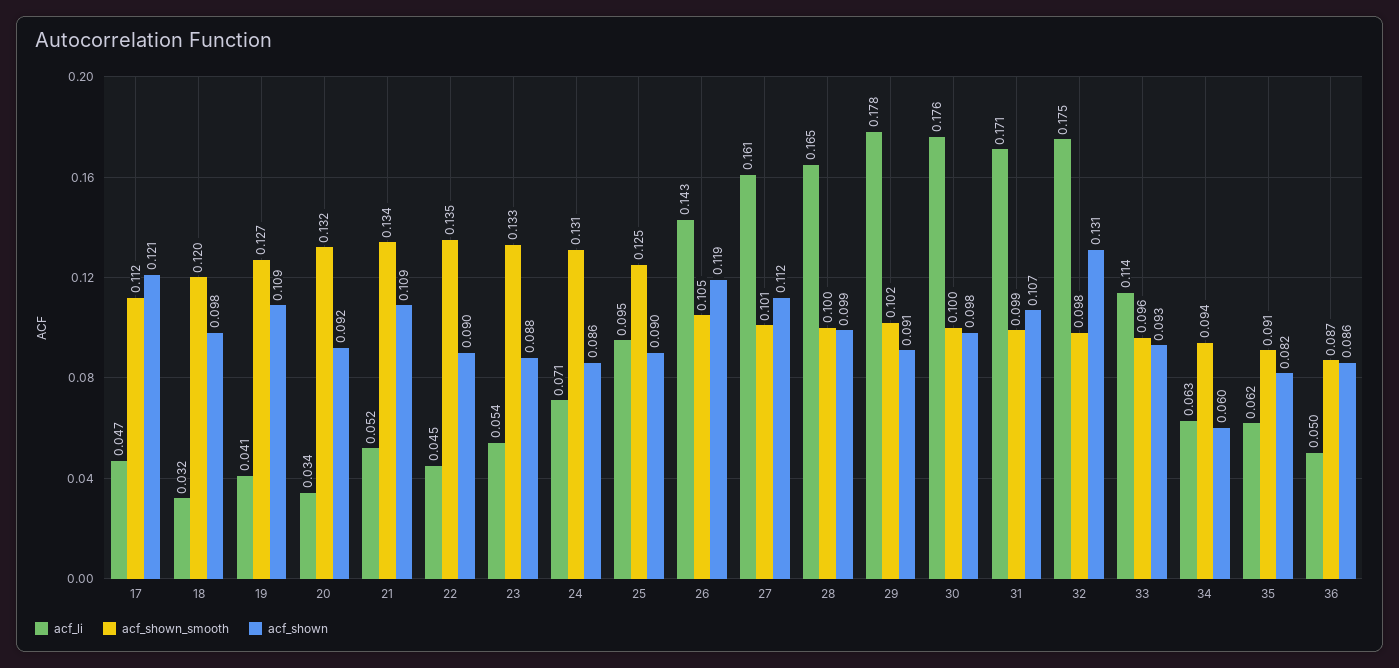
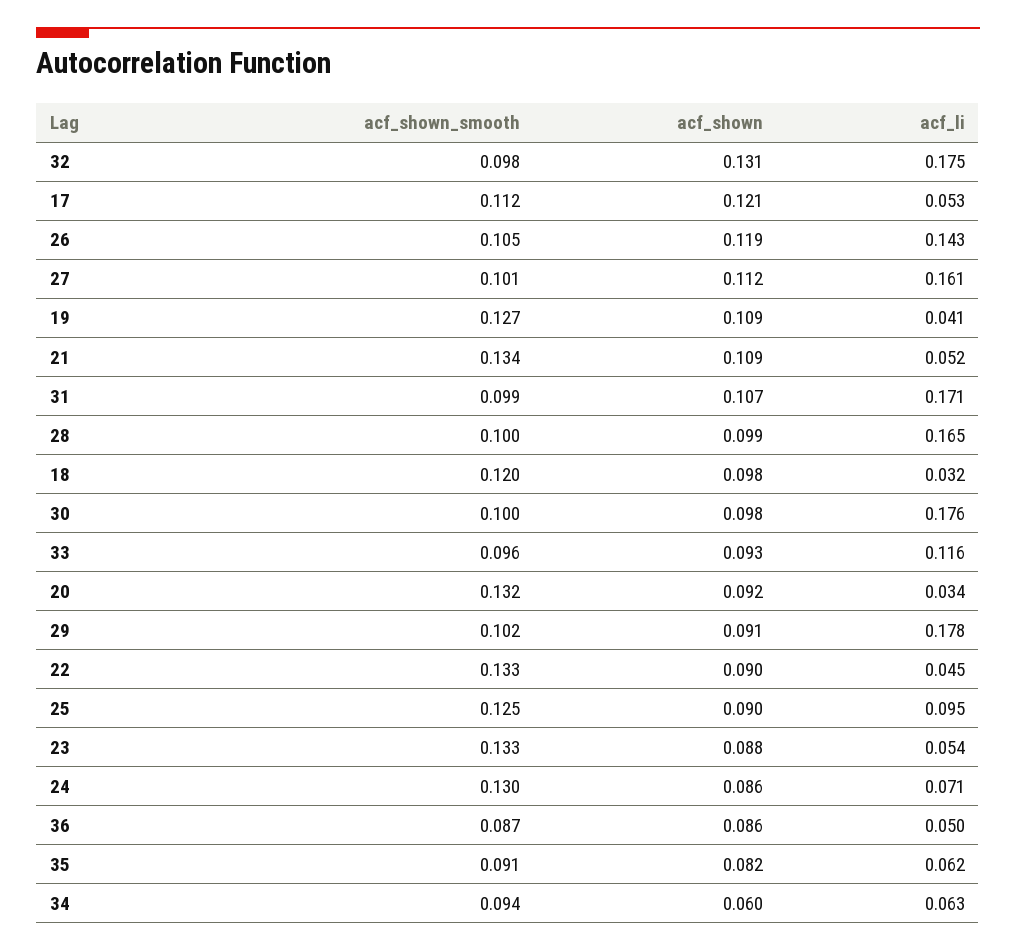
acf_li, 17: 0.047 -> 0.053
acf_shown_smooth, 22: 0.135 -> 0.133
acf_shown_smooth, 24: 0.131 -> 0.13
acf_li, 33: 0.114 -> 0.116

